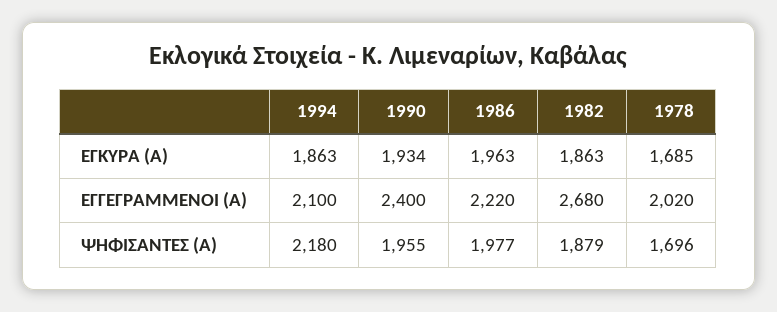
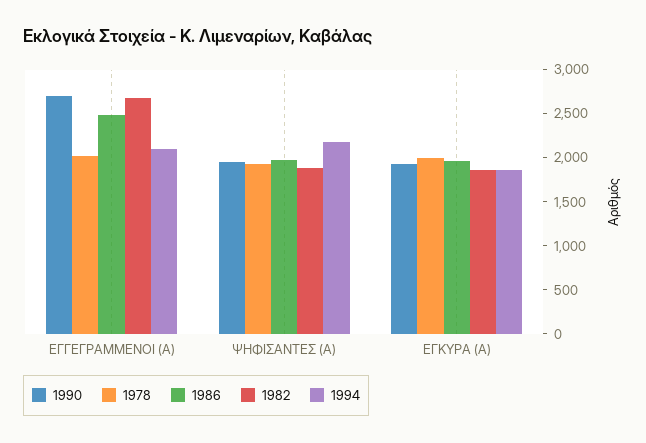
1978, ΕΓΚΥΡΑ (Α): 1685 -> 2000
1990, ΕΓΓΕΓΡΑΜΜΕΝΟΙ (Α): 2400 -> 2700
1986, ΕΓΓΕΓΡΑΜΜΕΝΟΙ (Α): 2220 -> 2500
1978, ΨΗΦΙΣΑΝΤΕΣ (Α): 1696 -> 1900

